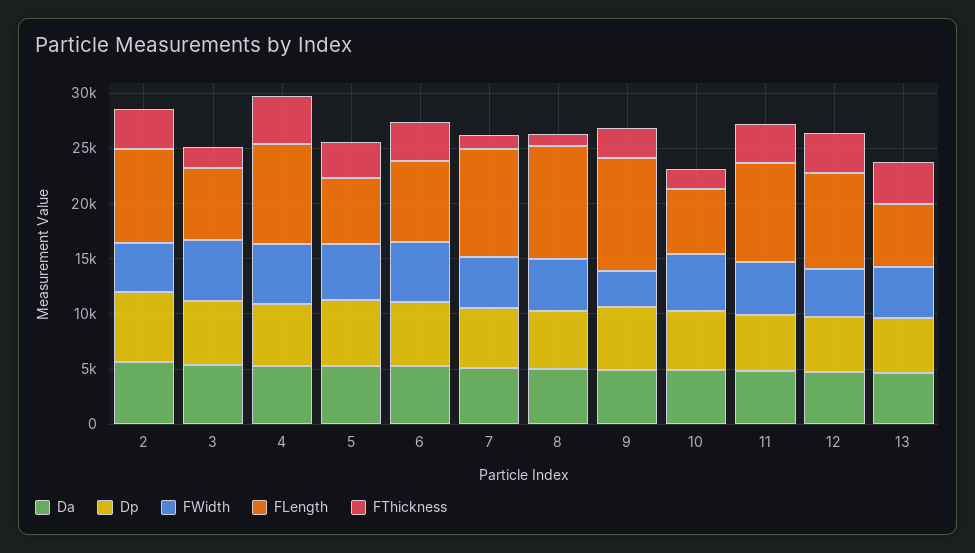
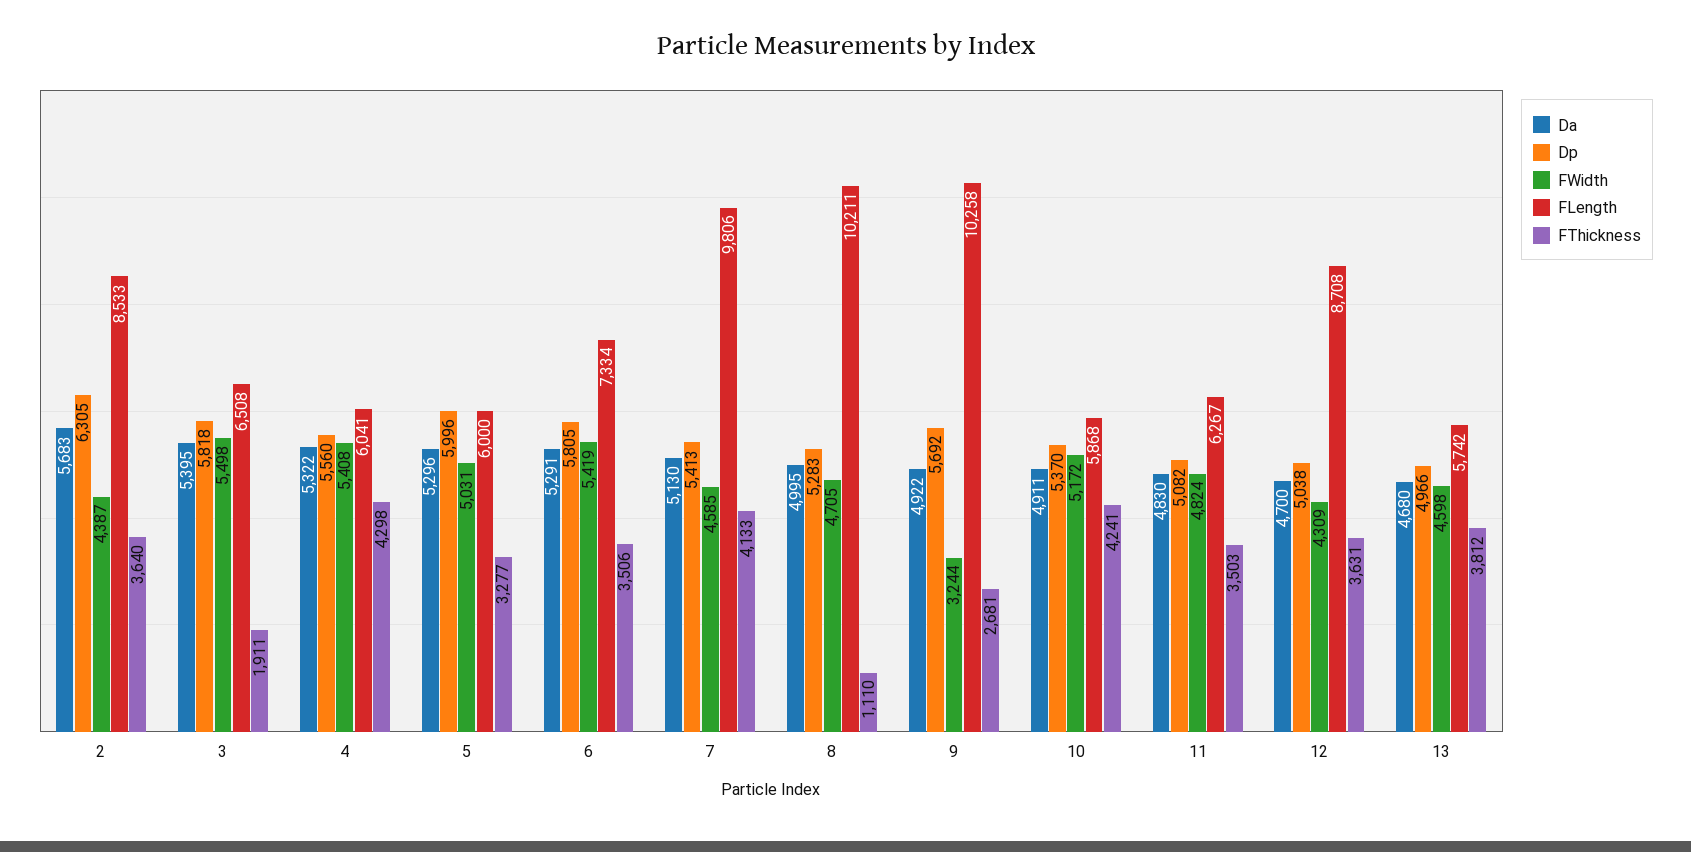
FLength, 4: 9000 -> 6041
FThickness, 7: 1000 -> 4133
FThickness, 10: 2000 -> 4241
FLength, 11: 9000 -> 6267

